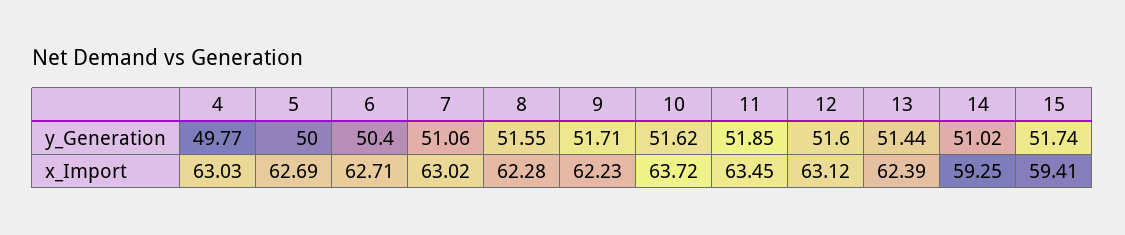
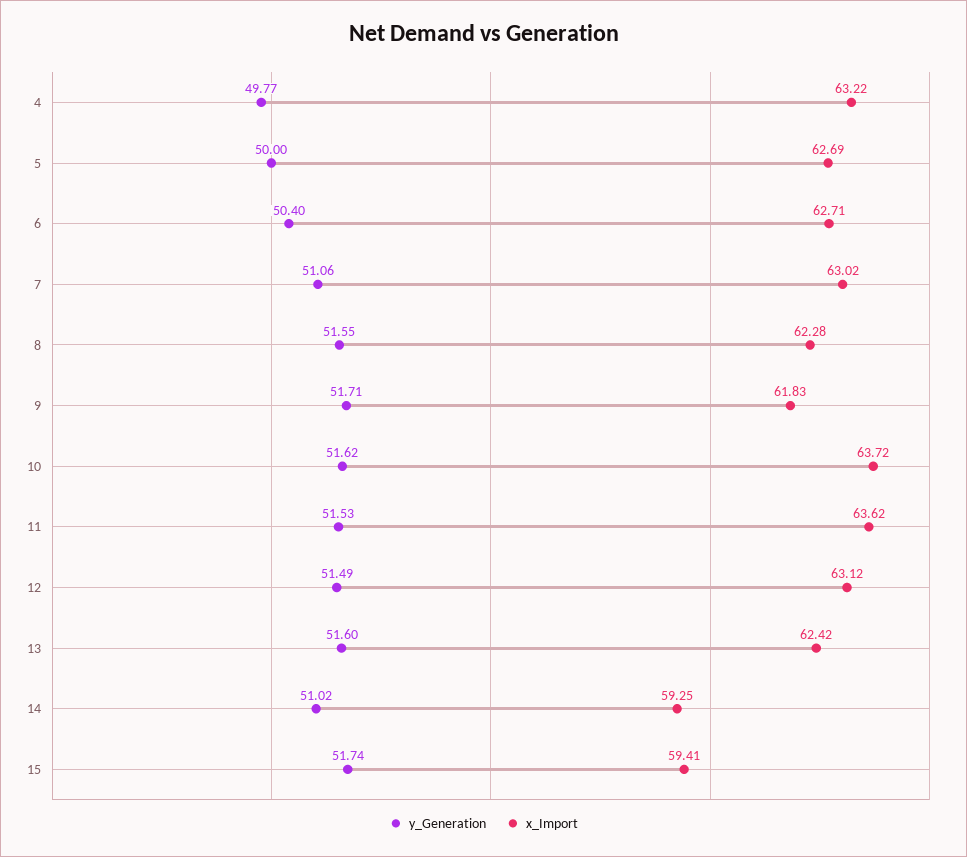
y_Generation, 11: 51.85 -> 51.53
y_Generation, 12: 51.6 -> 51.49
y_Generation, 13: 51.44 -> 51.6
x_Import, 4: 63.03 -> 63.22
x_Import, 9: 62.23 -> 61.83
x_Import, 11: 63.45 -> 63.62
x_Import, 13: 62.39 -> 62.42

